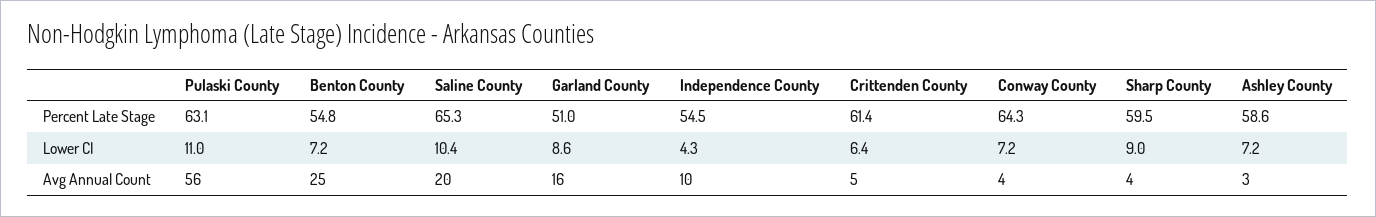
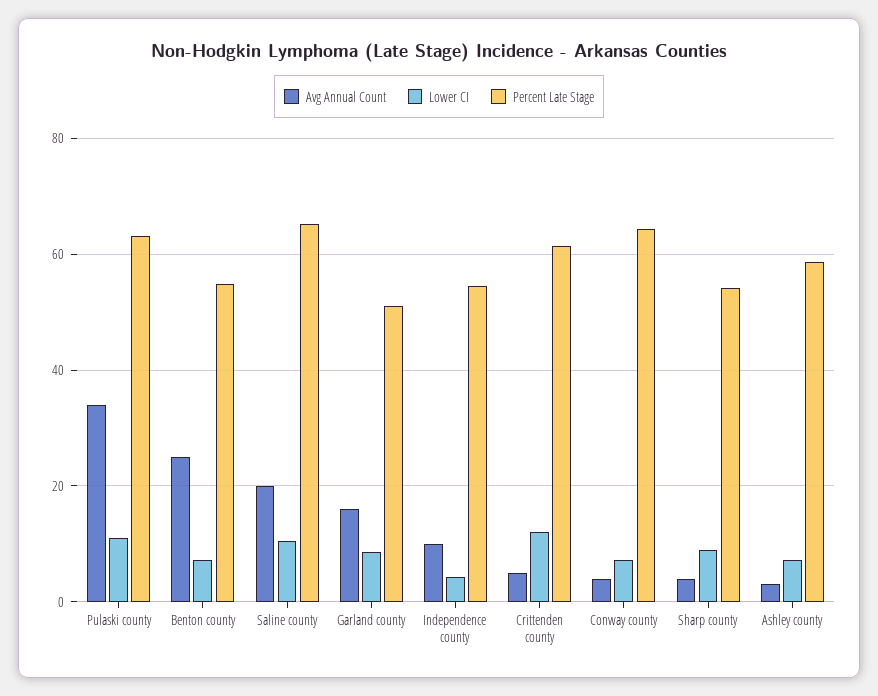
Percent Late Stage, Sharp County: 59.5 -> 54
Lower CI, Crittenden County: 6.4 -> 12
Avg Annual Count, Pulaski County: 56 -> 34

